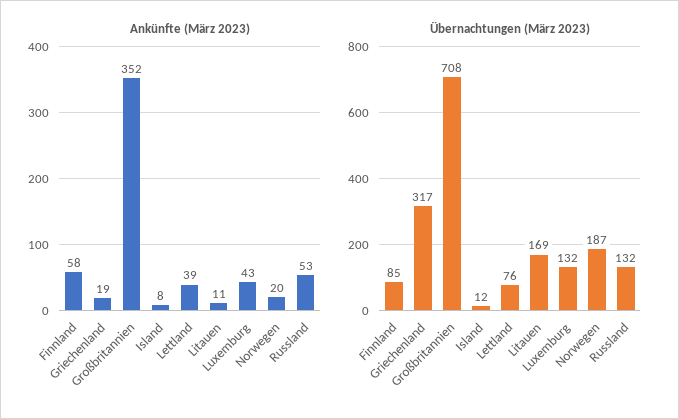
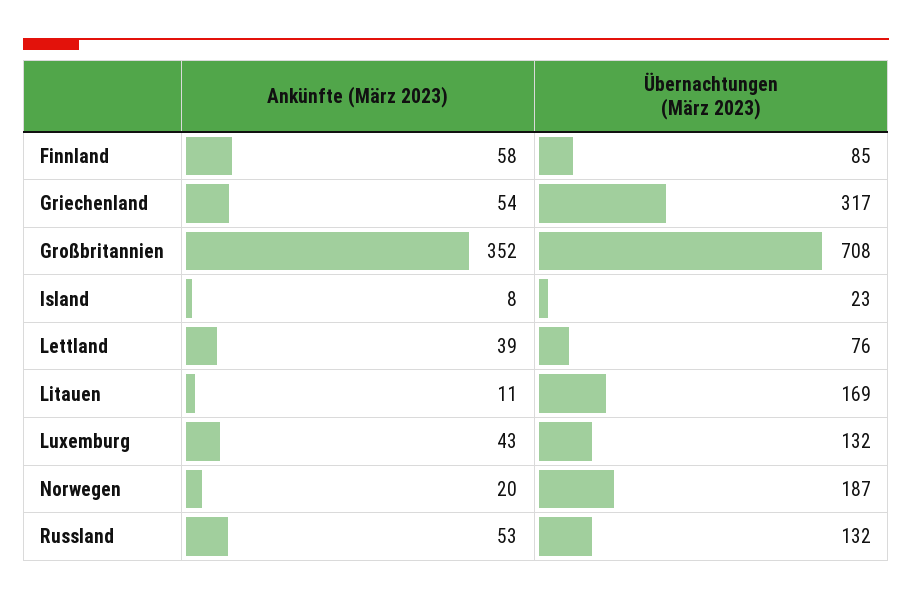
Ankünfte (März 2023), Griechenland: 19 -> 54
Übernachtungen (März 2023), Island: 12 -> 23

